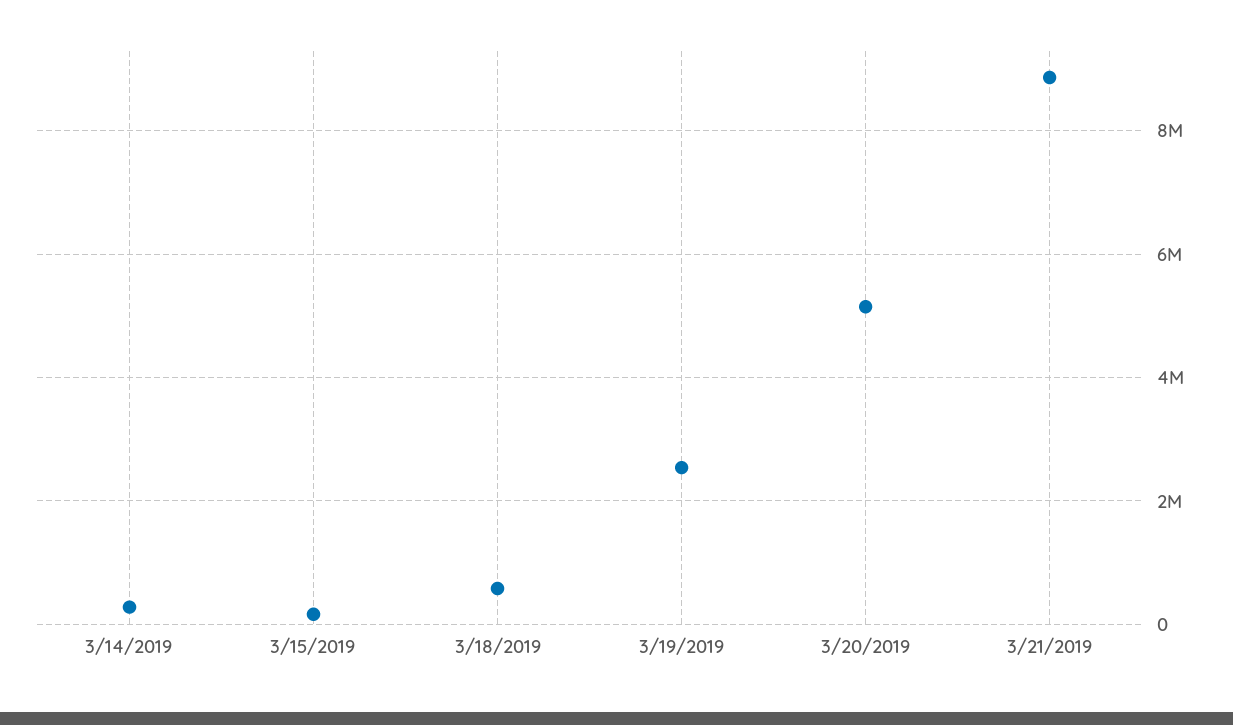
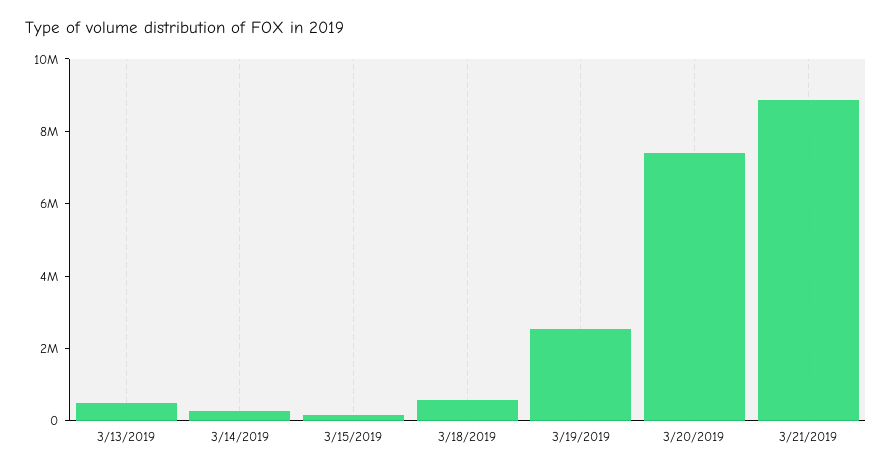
3/20/2019: 5200000 -> 7500000
3/13/2019: none -> 500000

